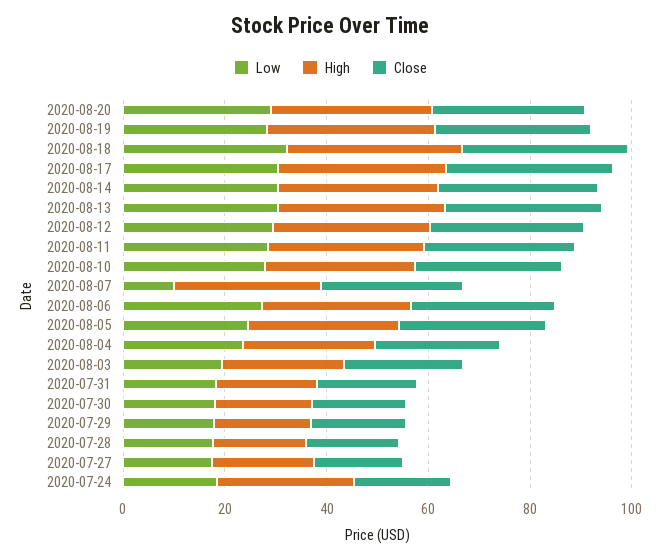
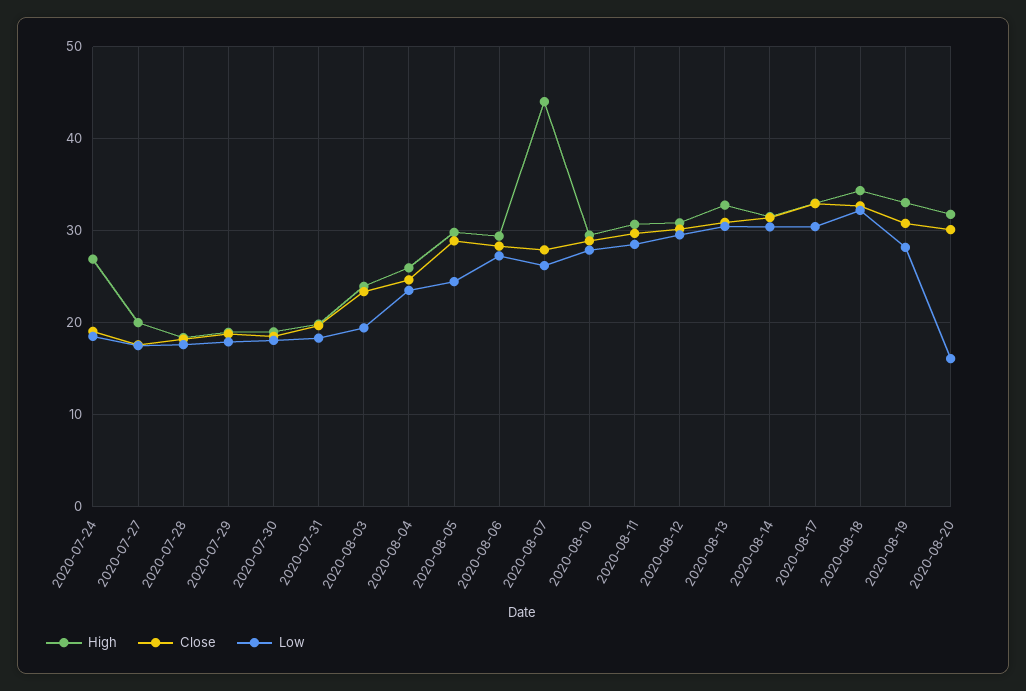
Low, 2020-08-20: 30 -> 16
Low, 2020-08-07: 10 -> 26
High, 2020-08-07: 30 -> 44

